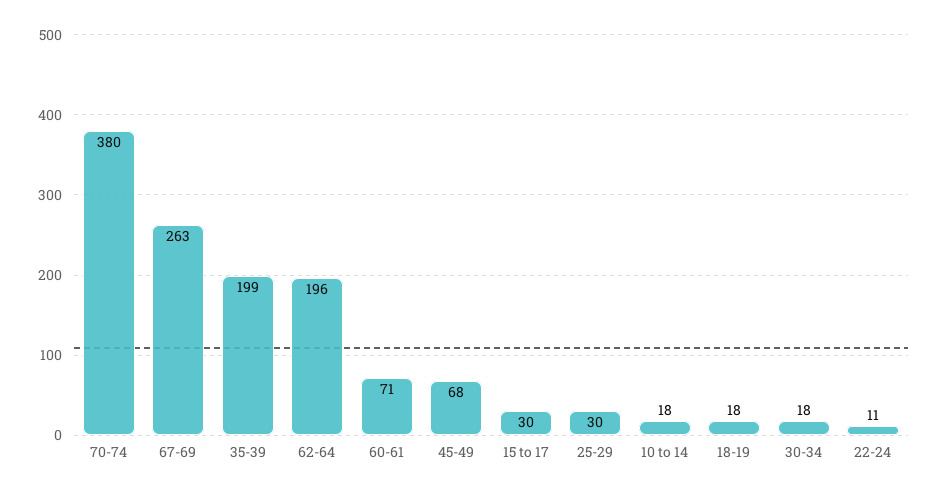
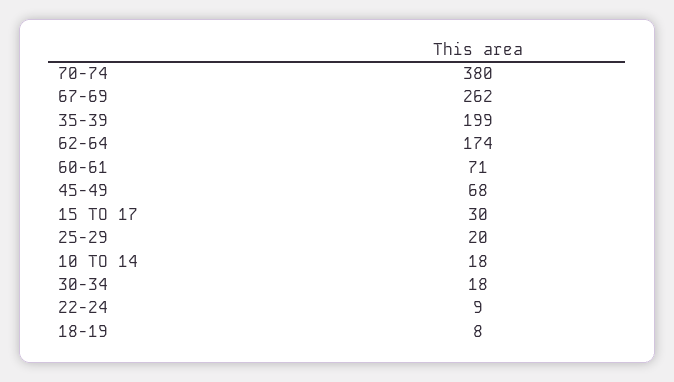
67-69: 263 -> 262
62-64: 196 -> 174
25-29: 30 -> 20
18-19: 18 -> 8
22-24: 11 -> 9

